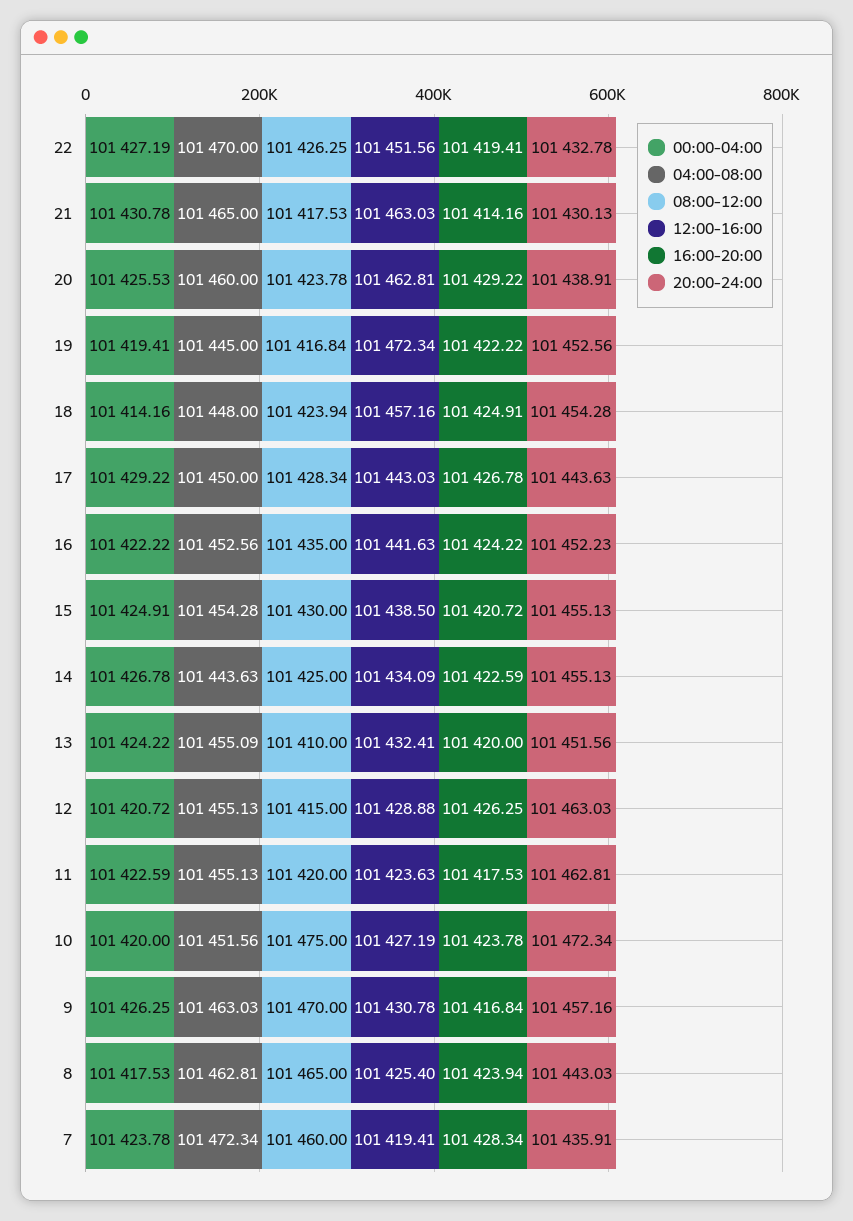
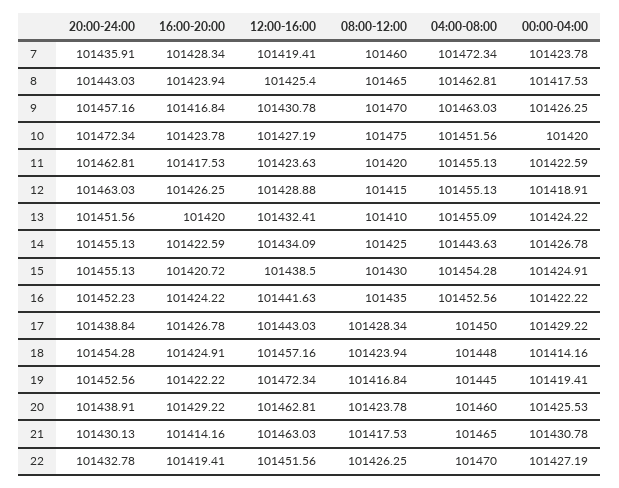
20:00-24:00, 17: 101443.63 -> 101438.84
00:00-04:00, 12: 101420.72 -> 101418.91

